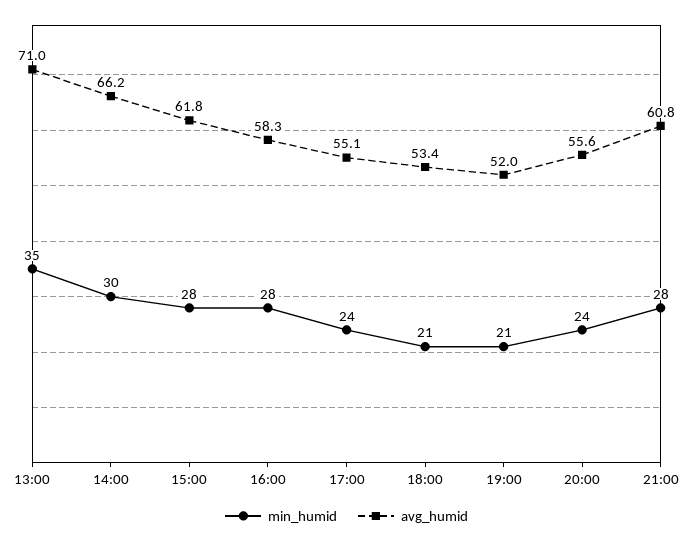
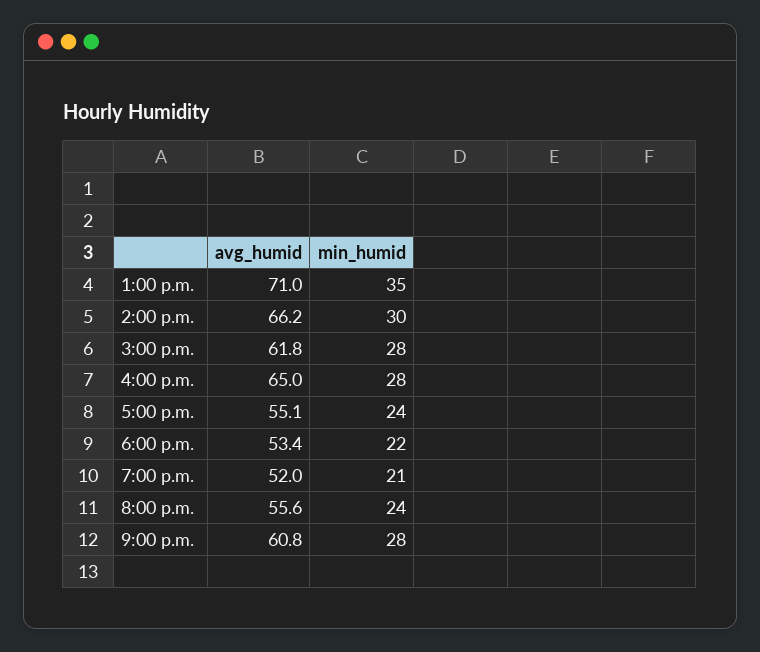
avg_humid, 16:00: 58.3 -> 65
min_humid, 18:00: 21 -> 22

